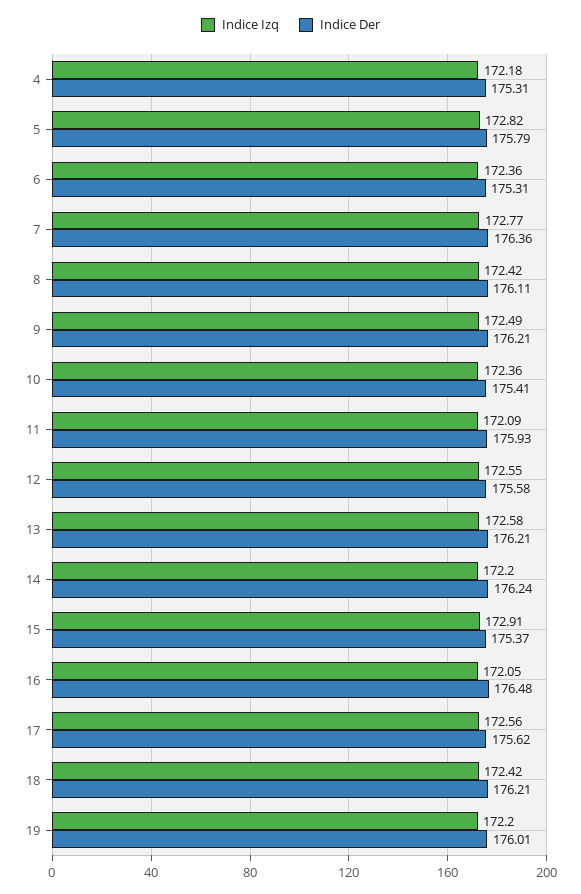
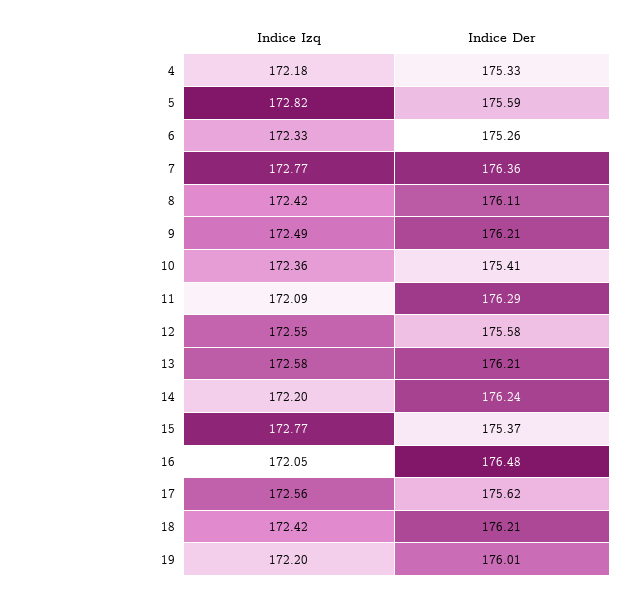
Indice Der, 4: 175.31 -> 175.33
Indice Der, 5: 175.79 -> 175.59
Indice Izq, 6: 172.36 -> 172.33
Indice Der, 6: 175.31 -> 175.26
Indice Der, 11: 175.93 -> 176.29
Indice Izq, 15: 172.91 -> 172.77

